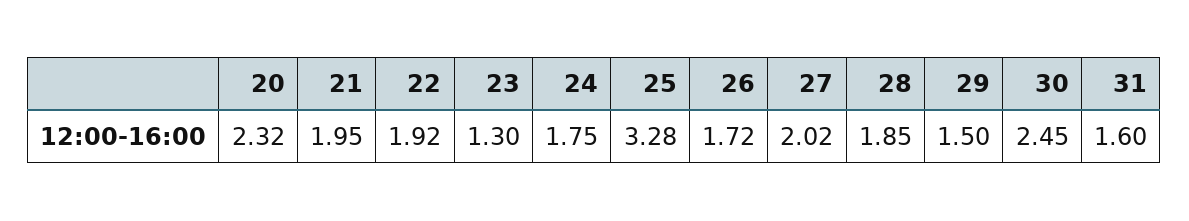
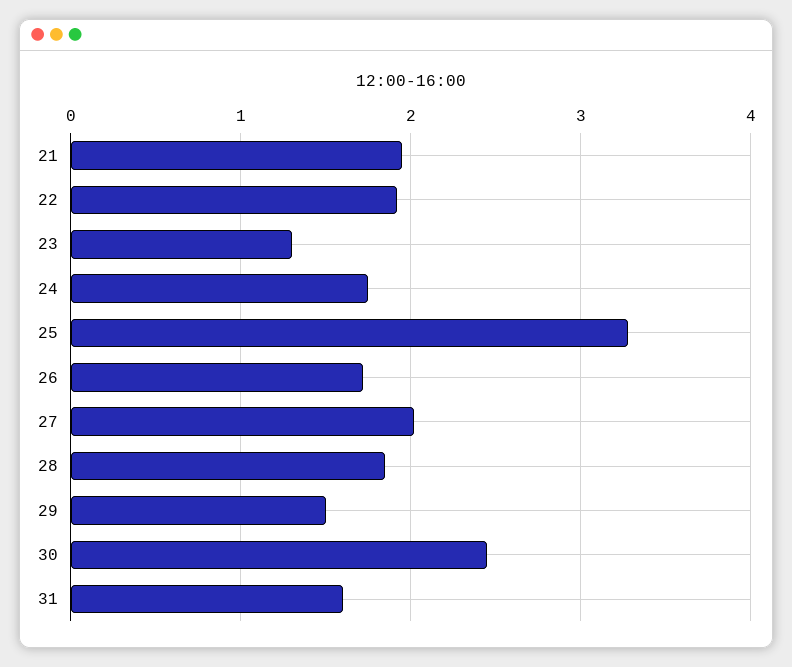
20: 2.32 -> none

